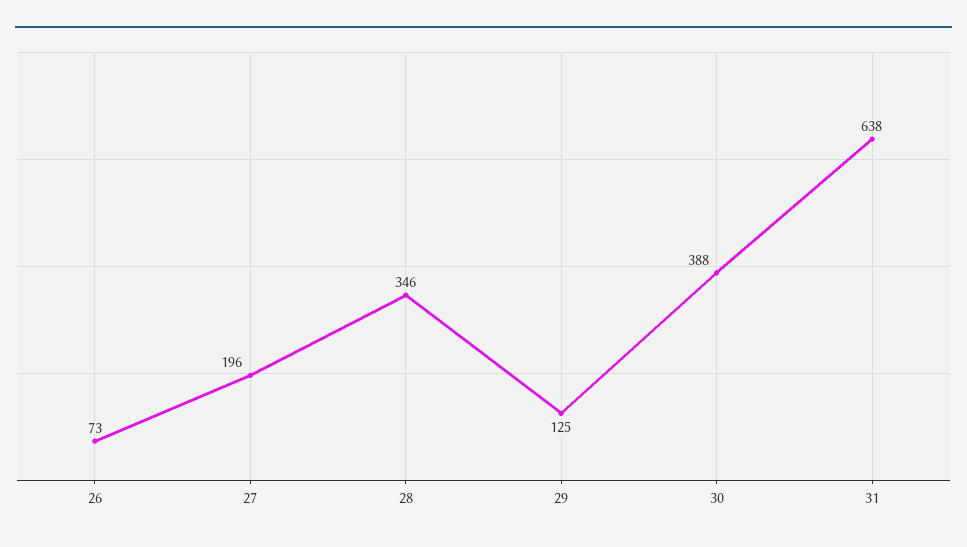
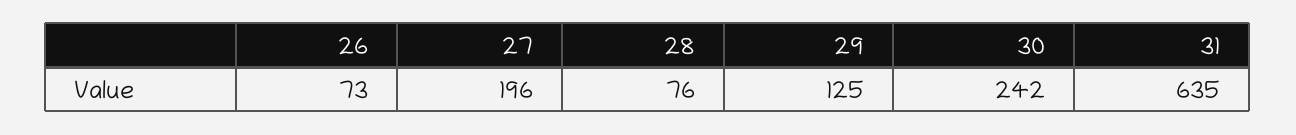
28: 346 -> 76
30: 388 -> 242
31: 638 -> 635

